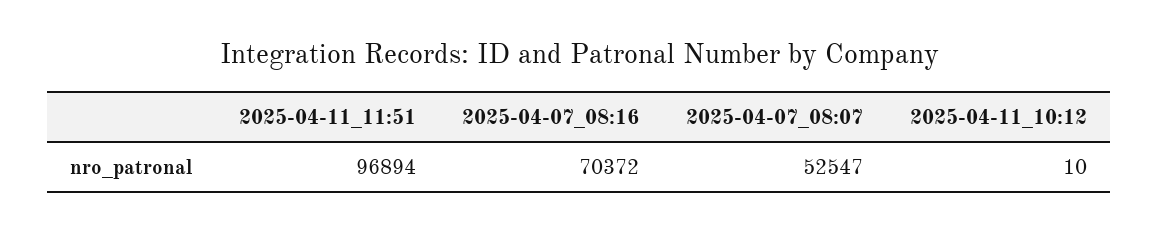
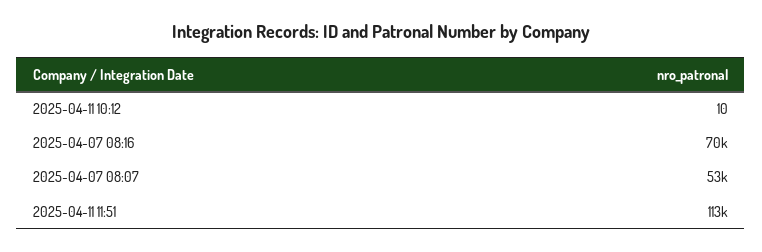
2025-04-11_11:51: 96894 -> 113000

